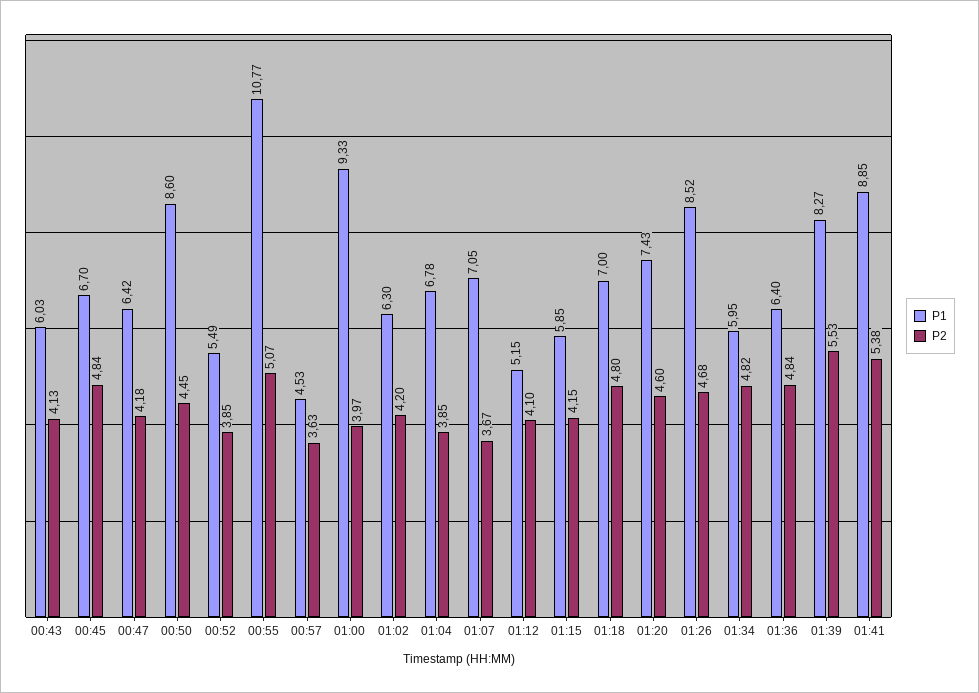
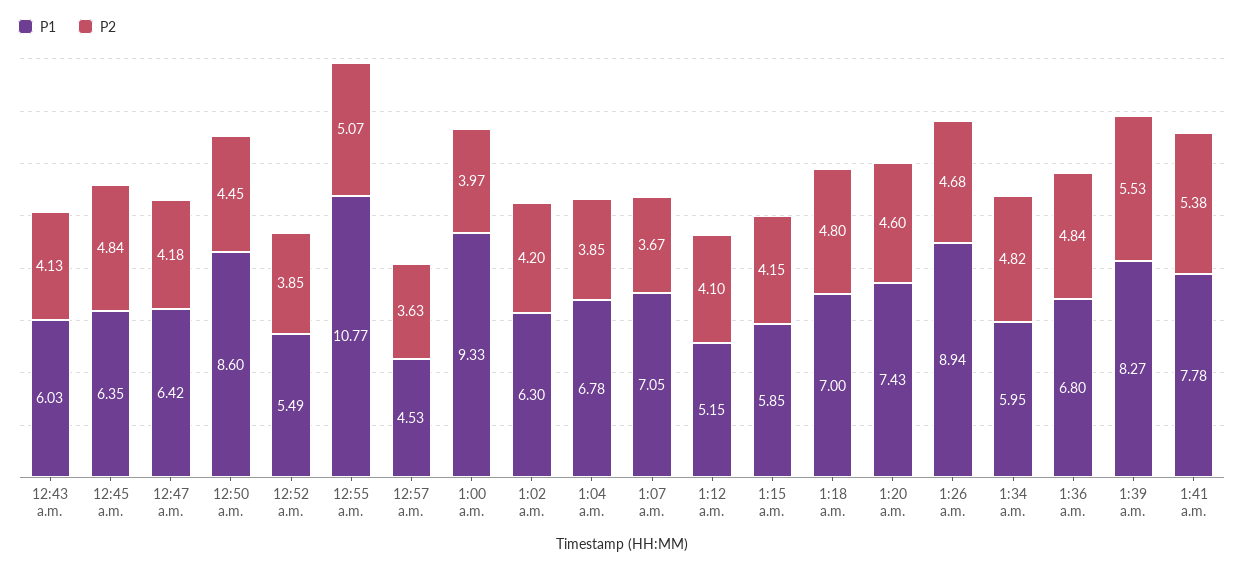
P1, 00:45: 6.7 -> 6.35
P1, 01:26: 8.52 -> 8.94
P1, 01:36: 6.4 -> 6.8
P1, 01:41: 8.85 -> 7.78

